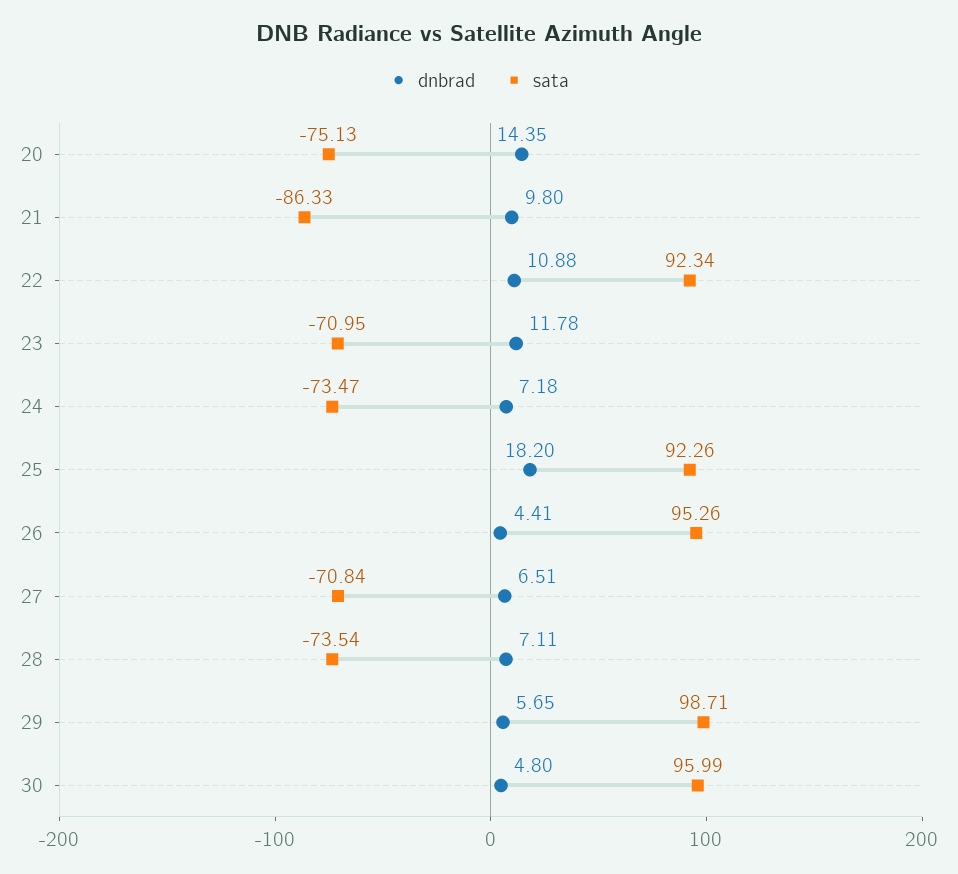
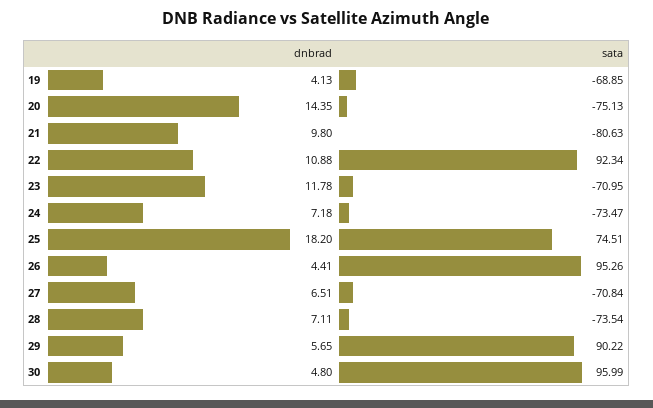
sata, 21: -86.33 -> -80.63
sata, 25: 92.26 -> 74.51
sata, 29: 98.71 -> 90.22
dnbrad, 19: none -> 4.13
sata, 19: none -> -68.85

